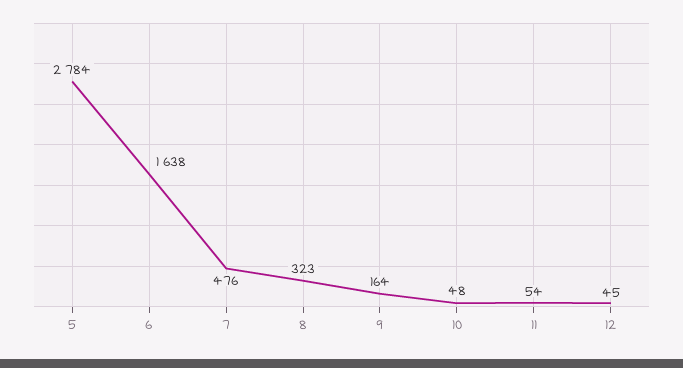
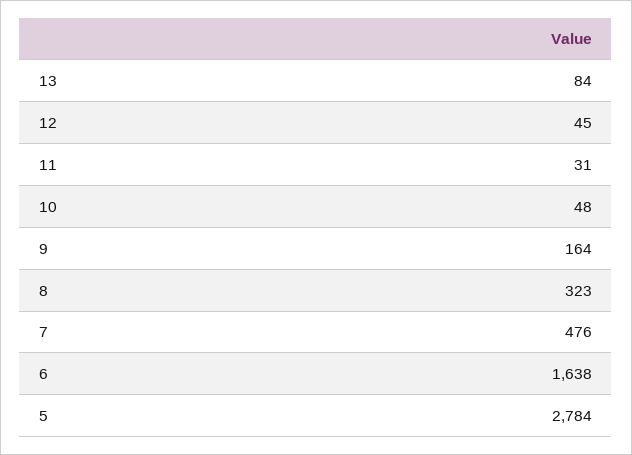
11: 54 -> 31
13: none -> 84

